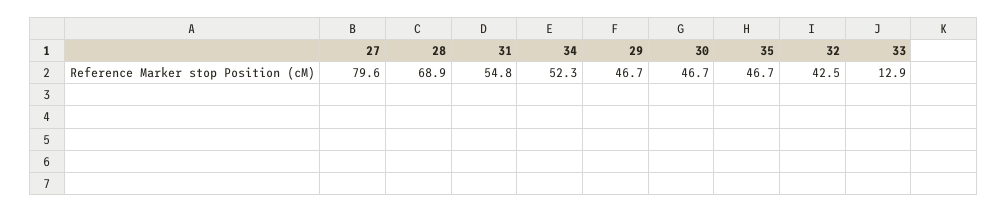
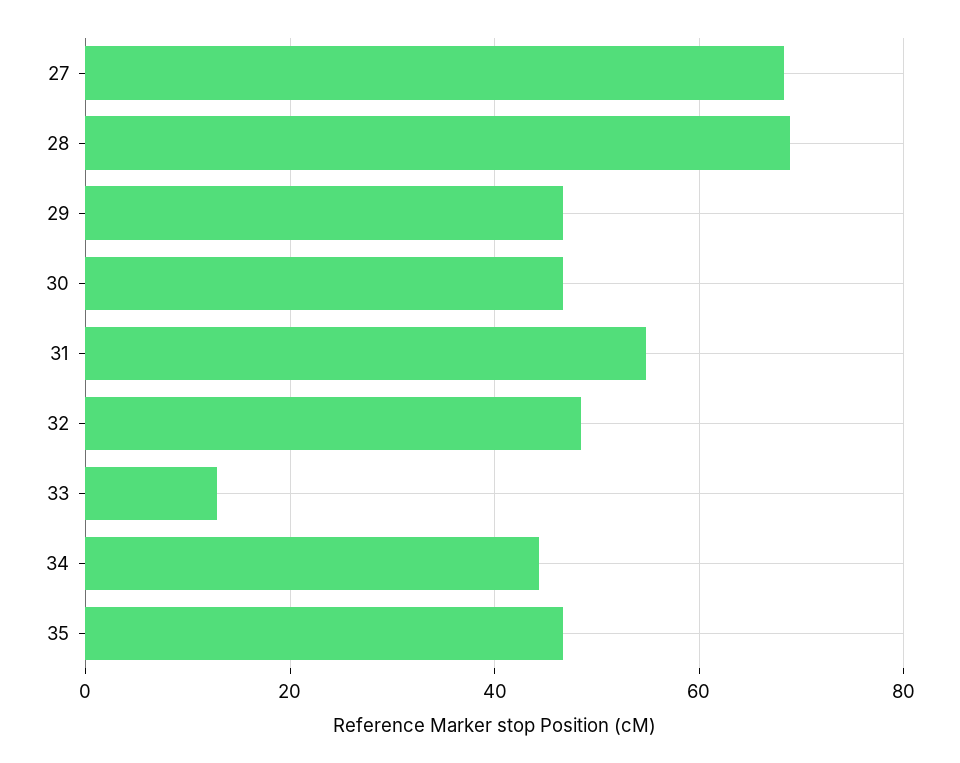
27: 79.6 -> 68
34: 52.3 -> 44
32: 42.5 -> 48

